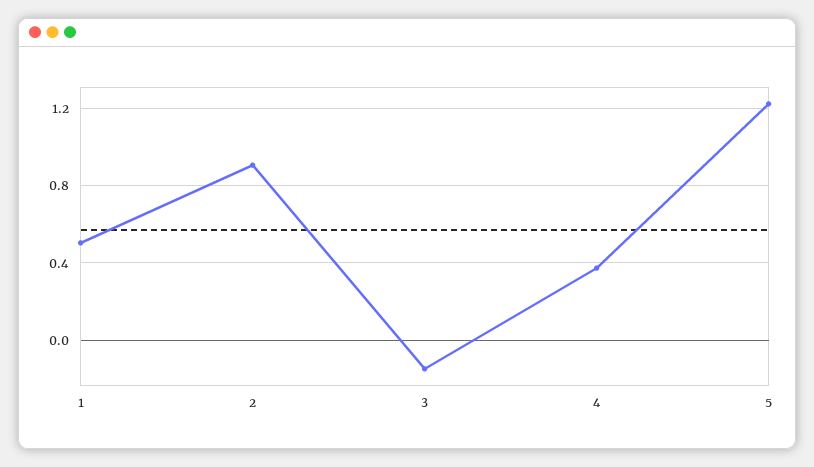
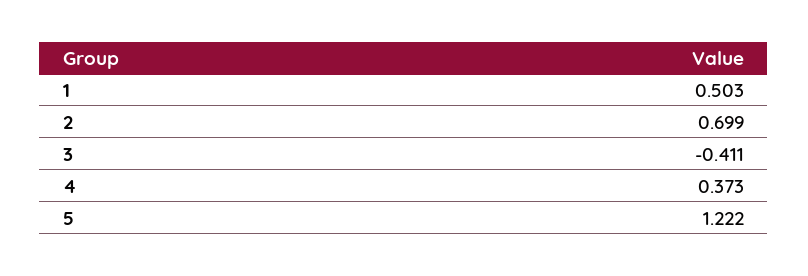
2: 0.9 -> 0.699
3: -0.15 -> -0.411

